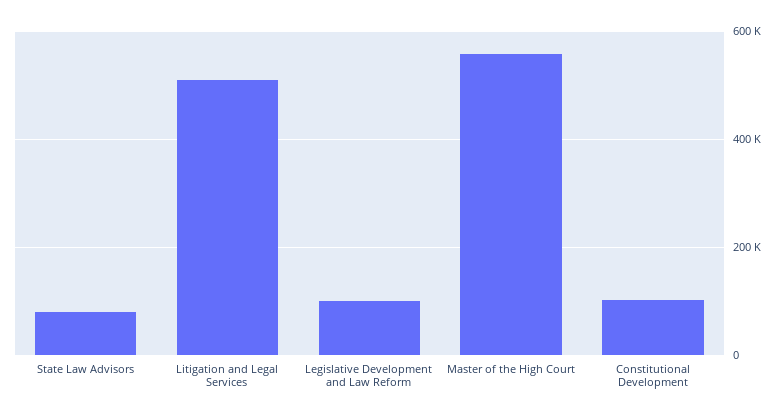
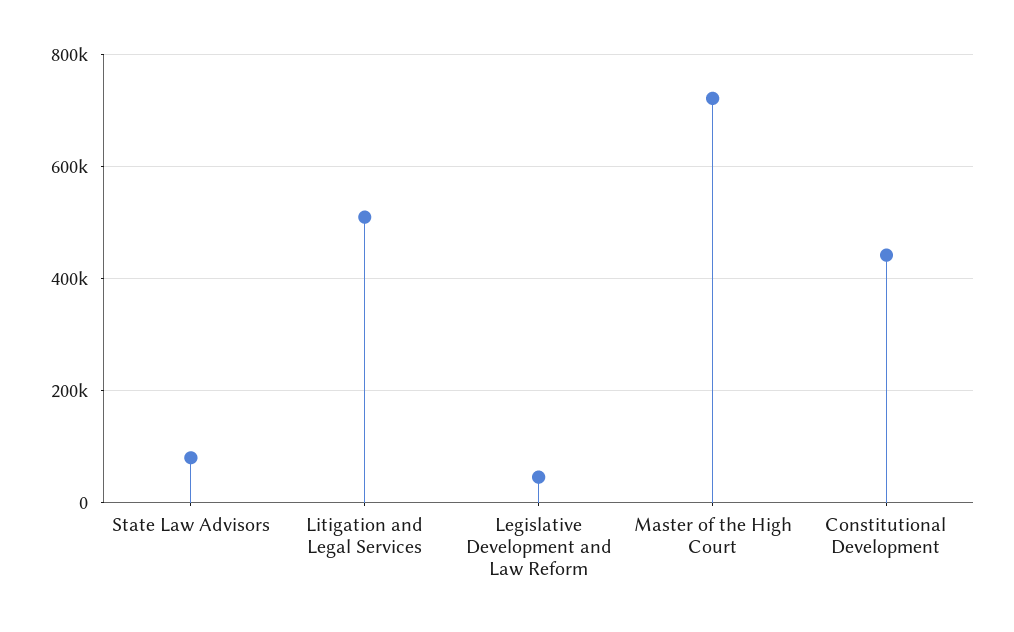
Legislative Development and Law Reform: 100000 -> 40000
Master of the High Court: 560000 -> 720000
Constitutional Development: 100000 -> 440000

